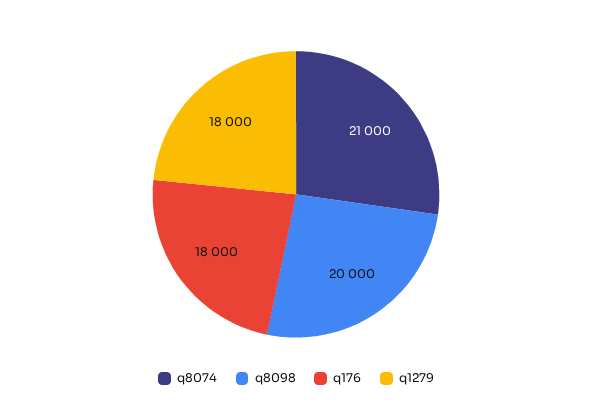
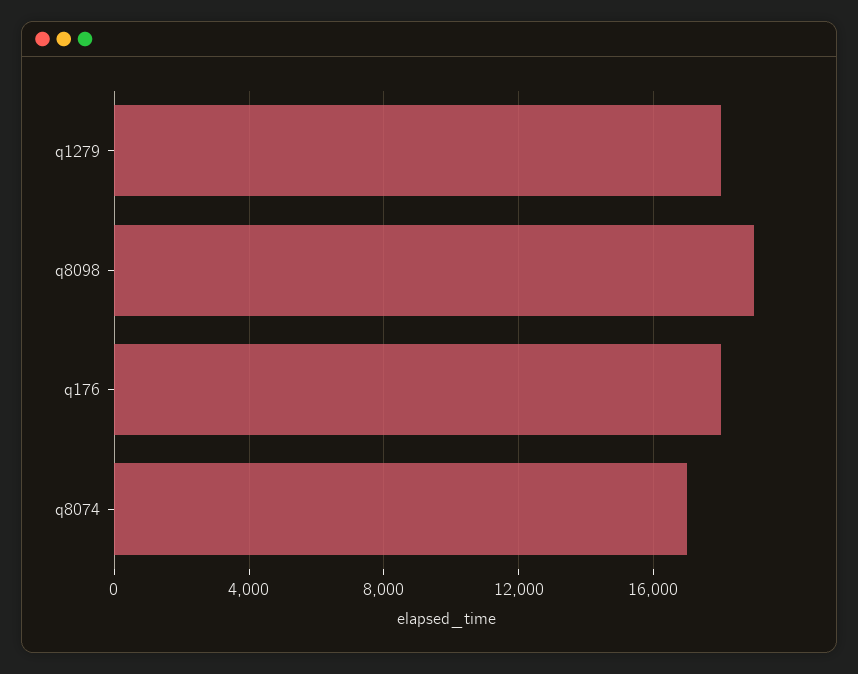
q8074: 21000 -> 17000
q8098: 20000 -> 19000

